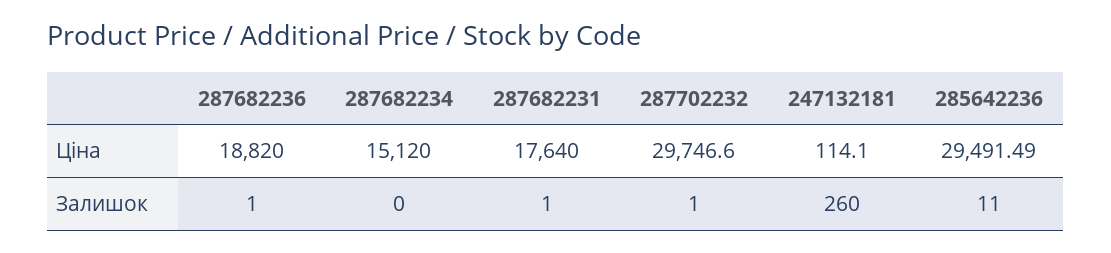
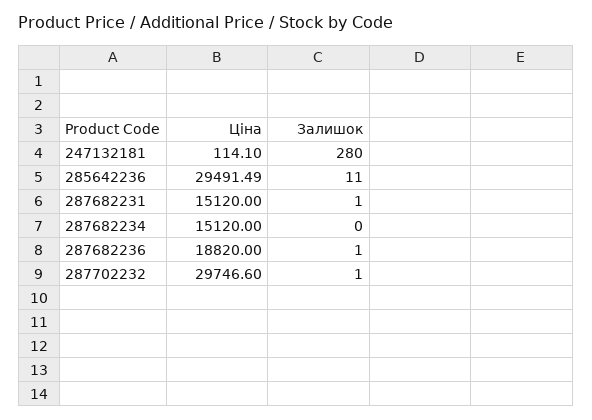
287682231, Ціна: 17640 -> 15120
247132181, Залишок: 260 -> 280

